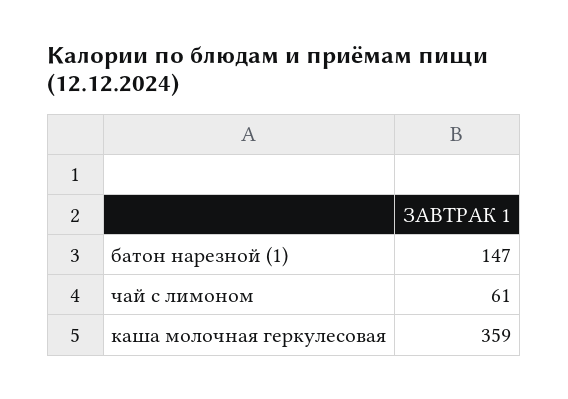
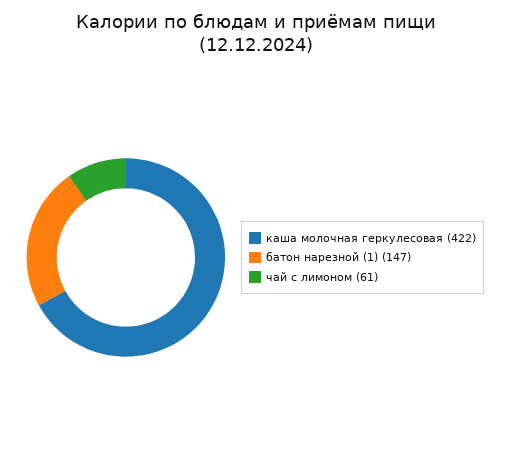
каша молочная геркулесовая: 359 -> 422

